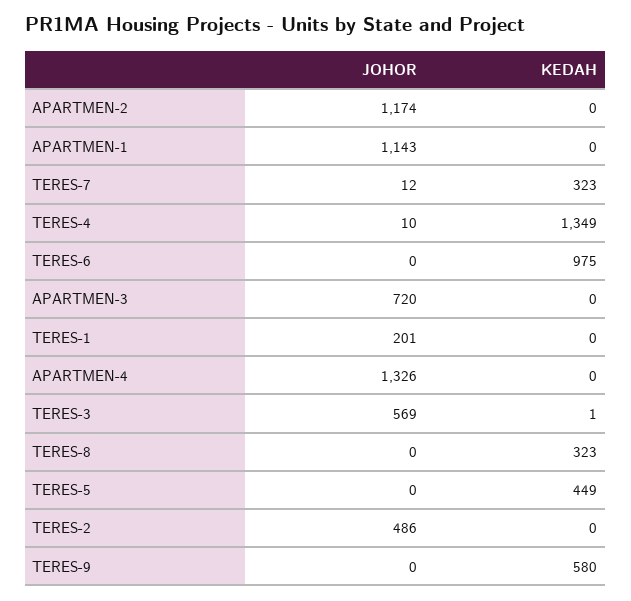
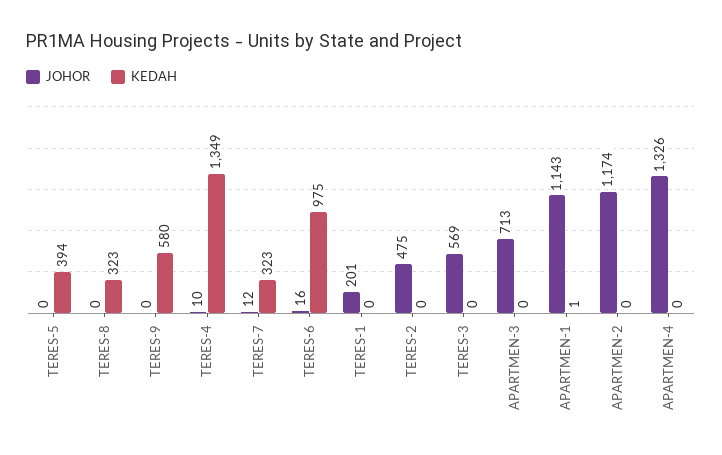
KEDAH, APARTMEN-1: 0 -> 1
JOHOR, TERES-6: 0 -> 16
JOHOR, APARTMEN-3: 720 -> 713
KEDAH, TERES-3: 1 -> 0
KEDAH, TERES-5: 449 -> 394
JOHOR, TERES-2: 486 -> 475

